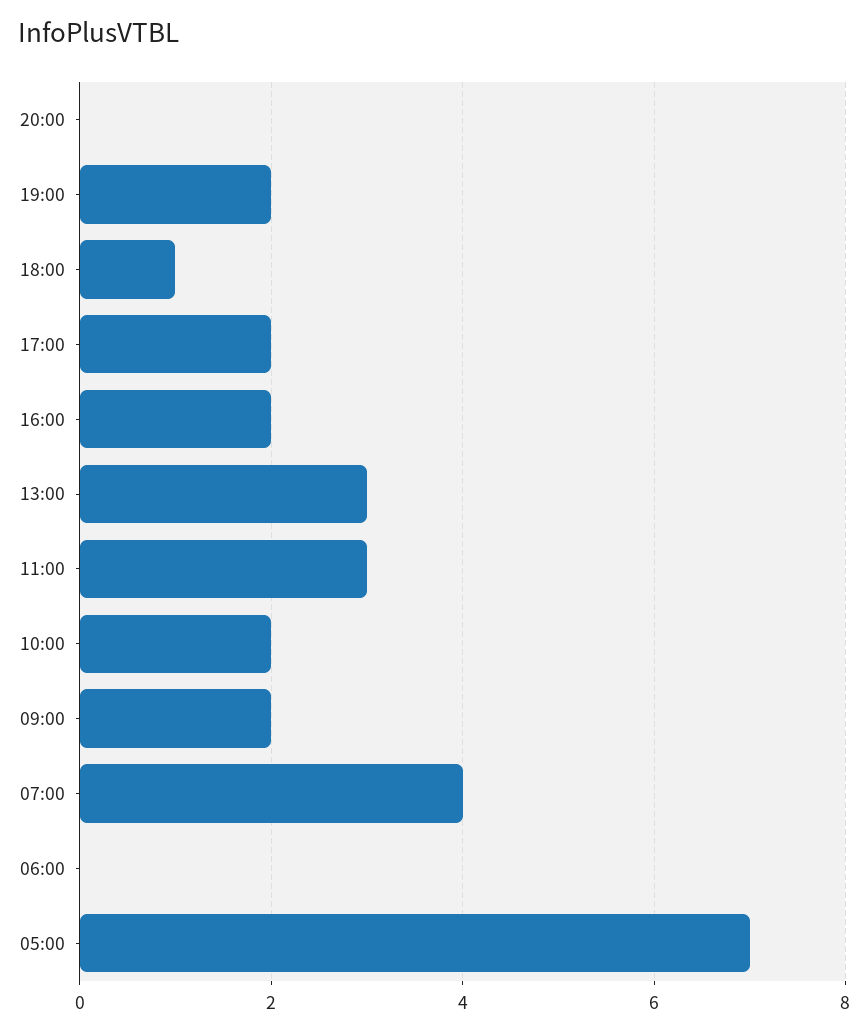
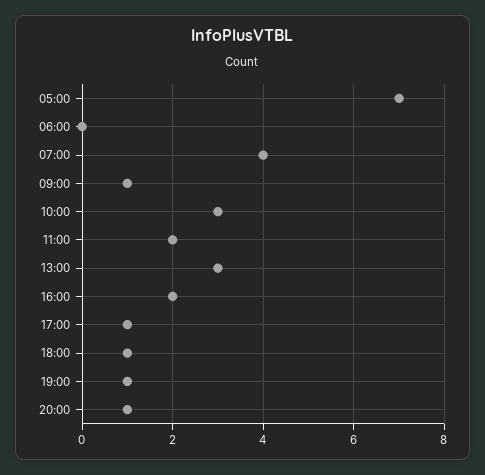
20:00: 0 -> 1
19:00: 2 -> 1
17:00: 2 -> 1
11:00: 3 -> 2
10:00: 2 -> 3
09:00: 2 -> 1

